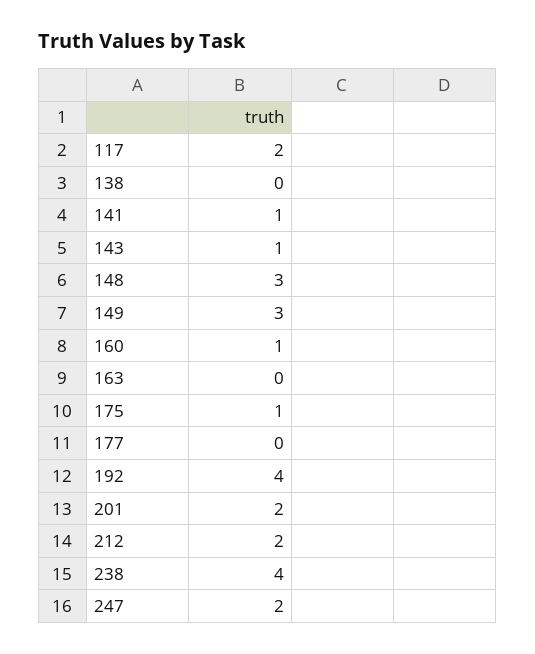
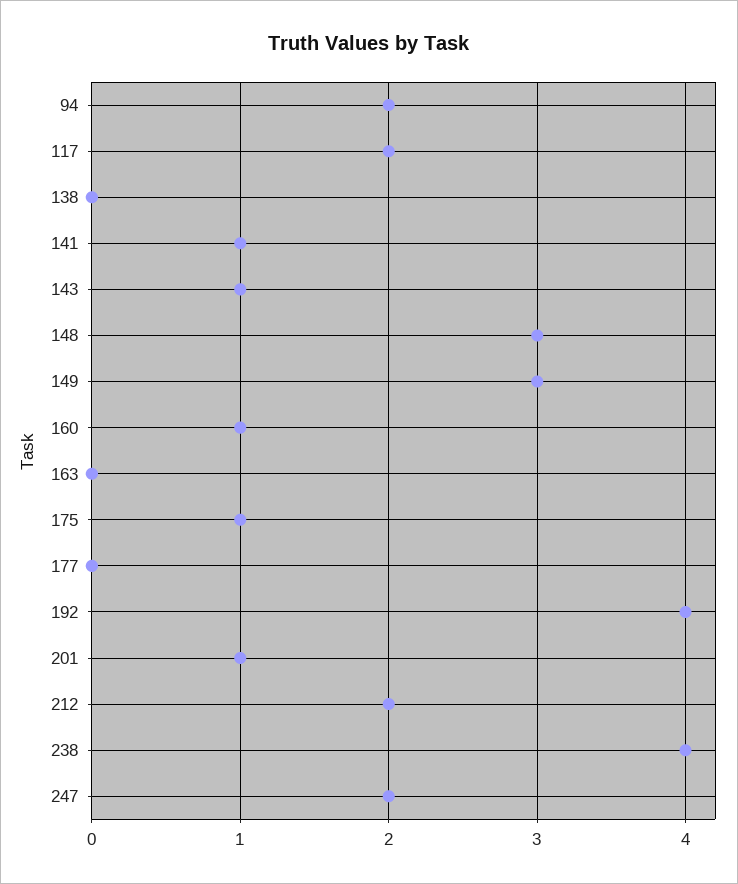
201: 2 -> 1
94: none -> 2

